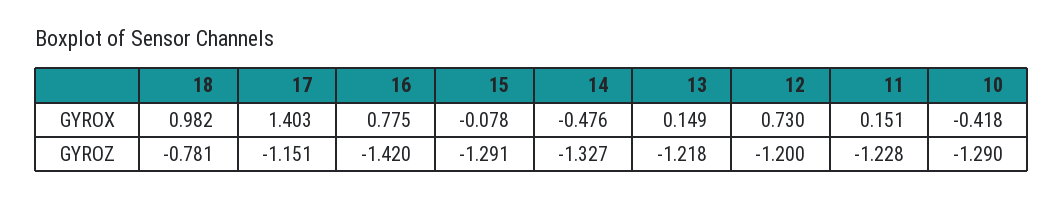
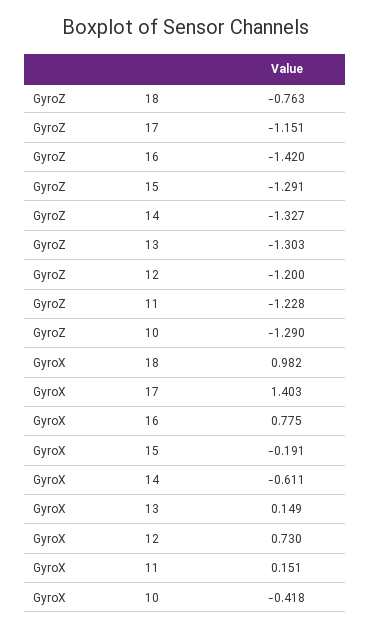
15, GYROX: -0.078 -> -0.191
14, GYROX: -0.476 -> -0.611
18, GYROZ: -0.781 -> -0.763
13, GYROZ: -1.218 -> -1.303

